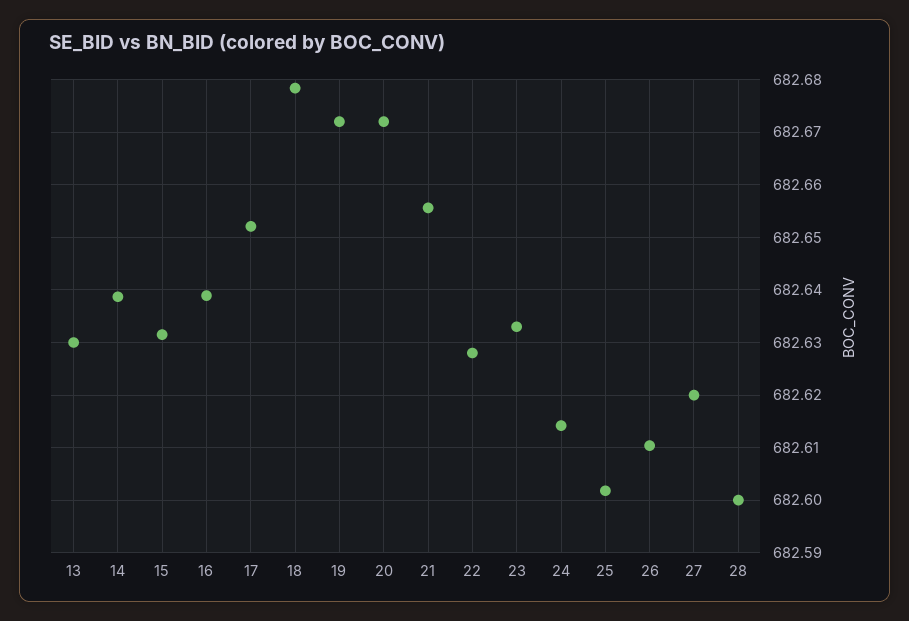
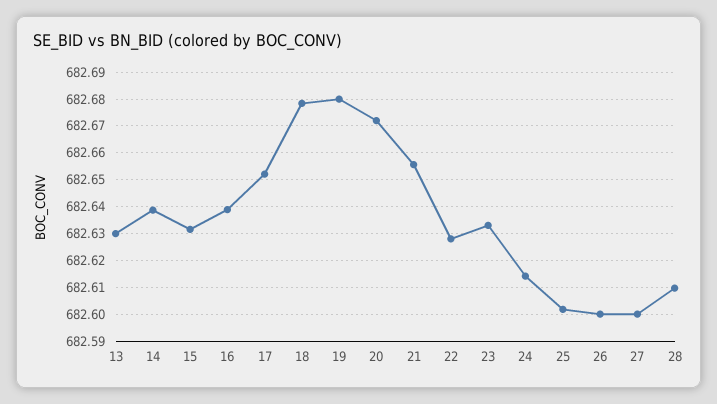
19: 682.672 -> 682.68
26: 682.61 -> 682.6
27: 682.62 -> 682.6
28: 682.6 -> 682.61

